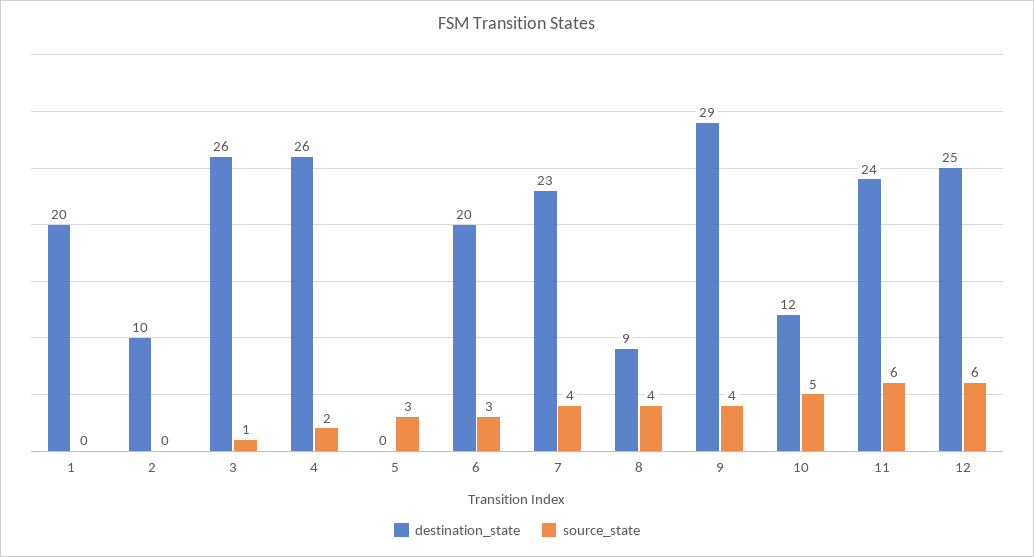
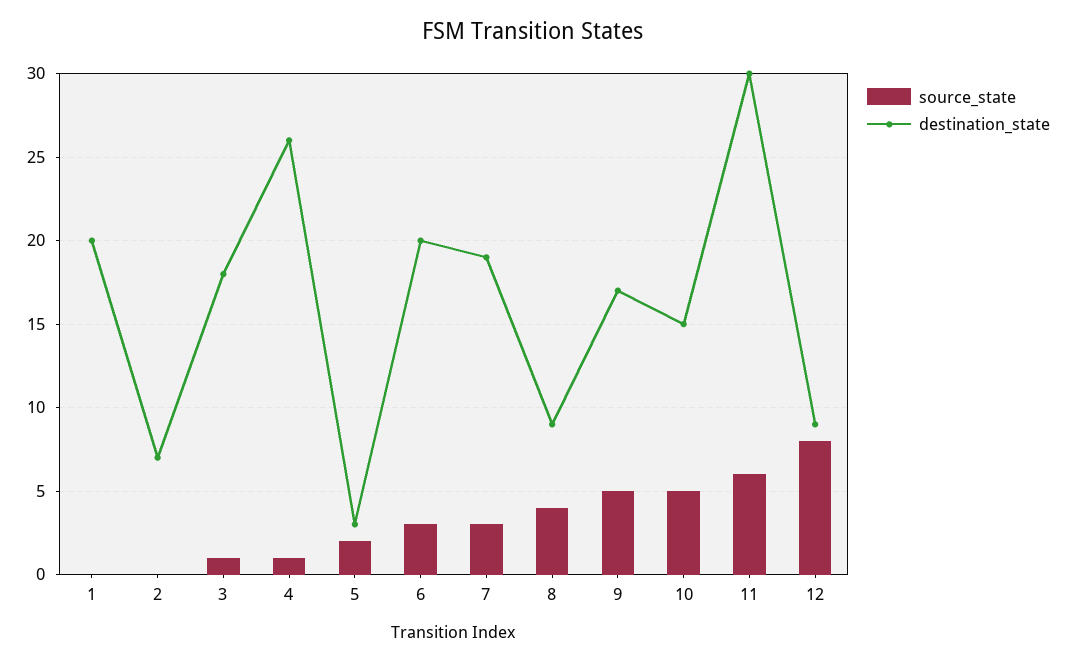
destination_state, 2: 10 -> 7
destination_state, 3: 26 -> 18
source_state, 4: 2 -> 1
destination_state, 5: 0 -> 3
source_state, 5: 3 -> 2
destination_state, 7: 23 -> 19
source_state, 7: 4 -> 3
destination_state, 9: 29 -> 17
source_state, 9: 4 -> 5
destination_state, 10: 12 -> 15
destination_state, 11: 24 -> 30
destination_state, 12: 25 -> 9
source_state, 12: 6 -> 8

